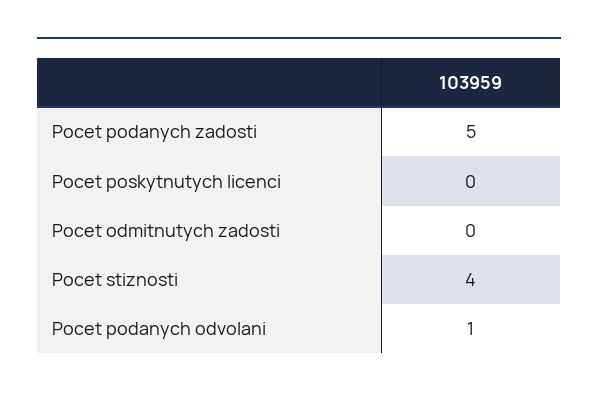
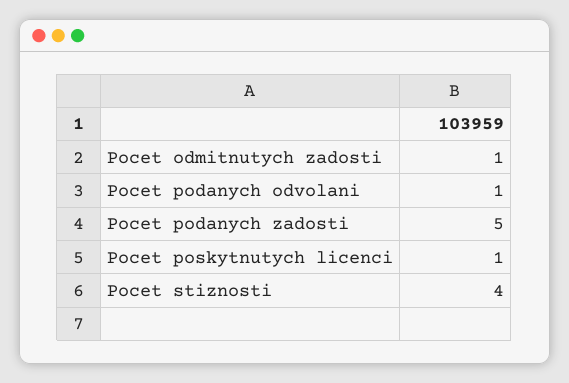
Pocet poskytnutych licenci: 0 -> 1
Pocet odmitnutych zadosti: 0 -> 1

